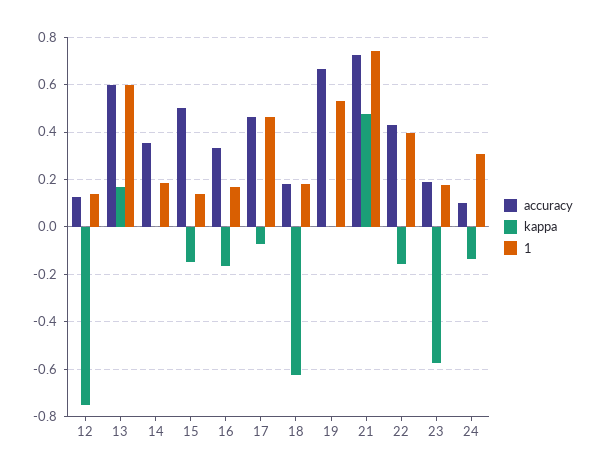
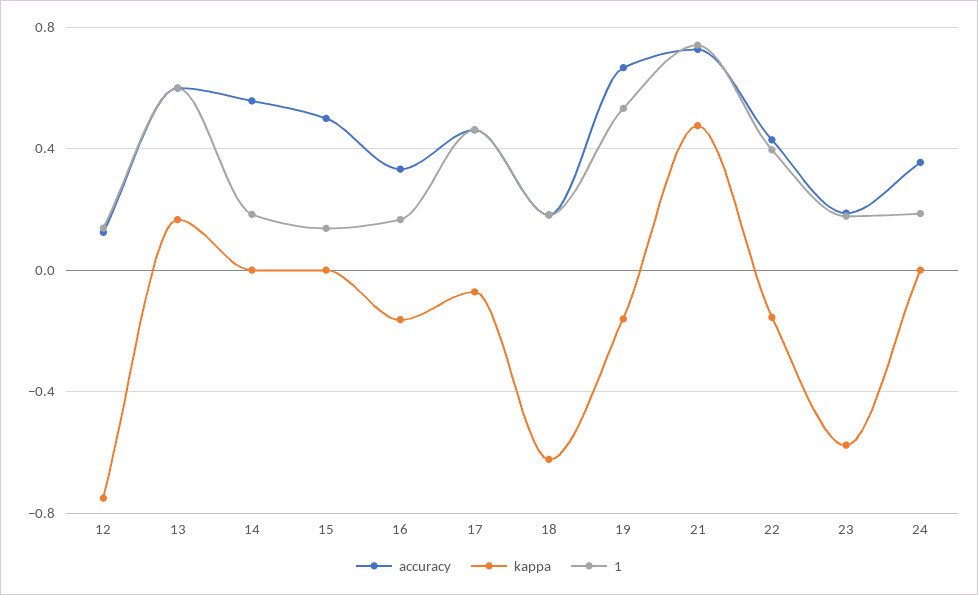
accuracy, 14: 0.35 -> 0.55
kappa, 15: -0.15 -> 0
kappa, 19: 0 -> -0.15
accuracy, 24: 0.1 -> 0.35
kappa, 24: -0.15 -> 0
1, 24: 0.3 -> 0.2

